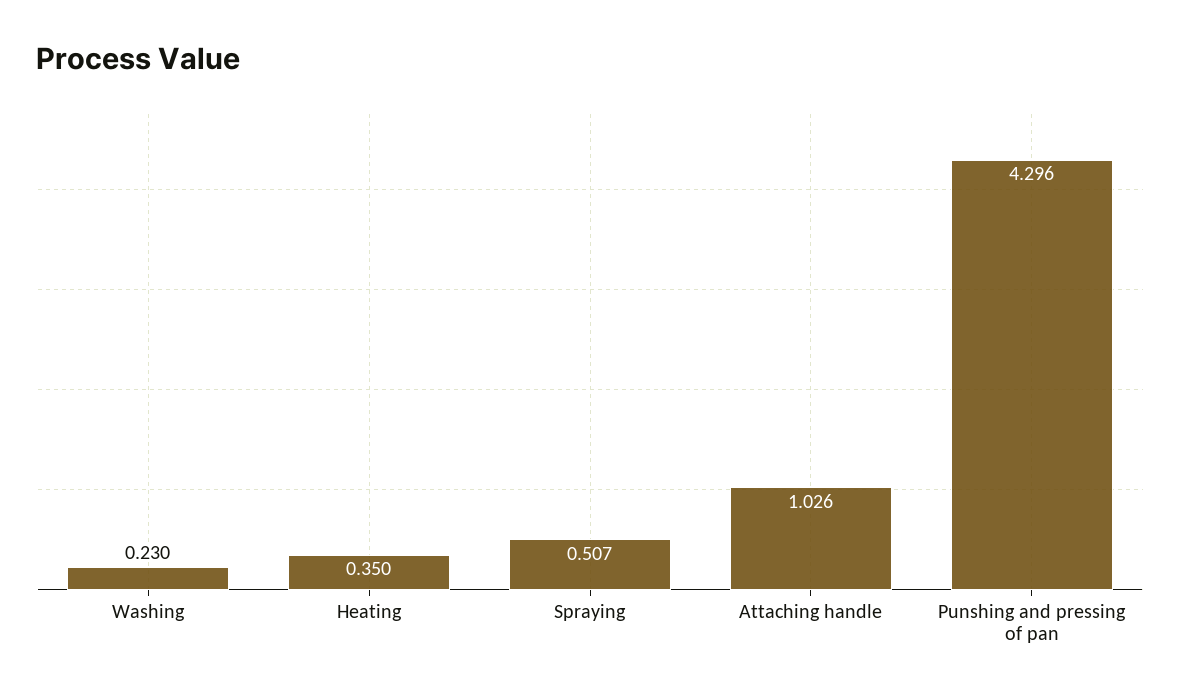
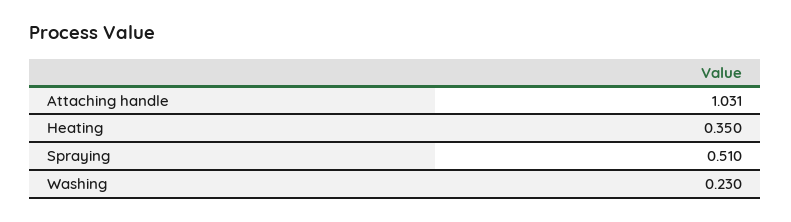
Spraying: 0.507 -> 0.51
Attaching handle: 1.026 -> 1.031
Punshing and pressing of pan: 4.296 -> none

